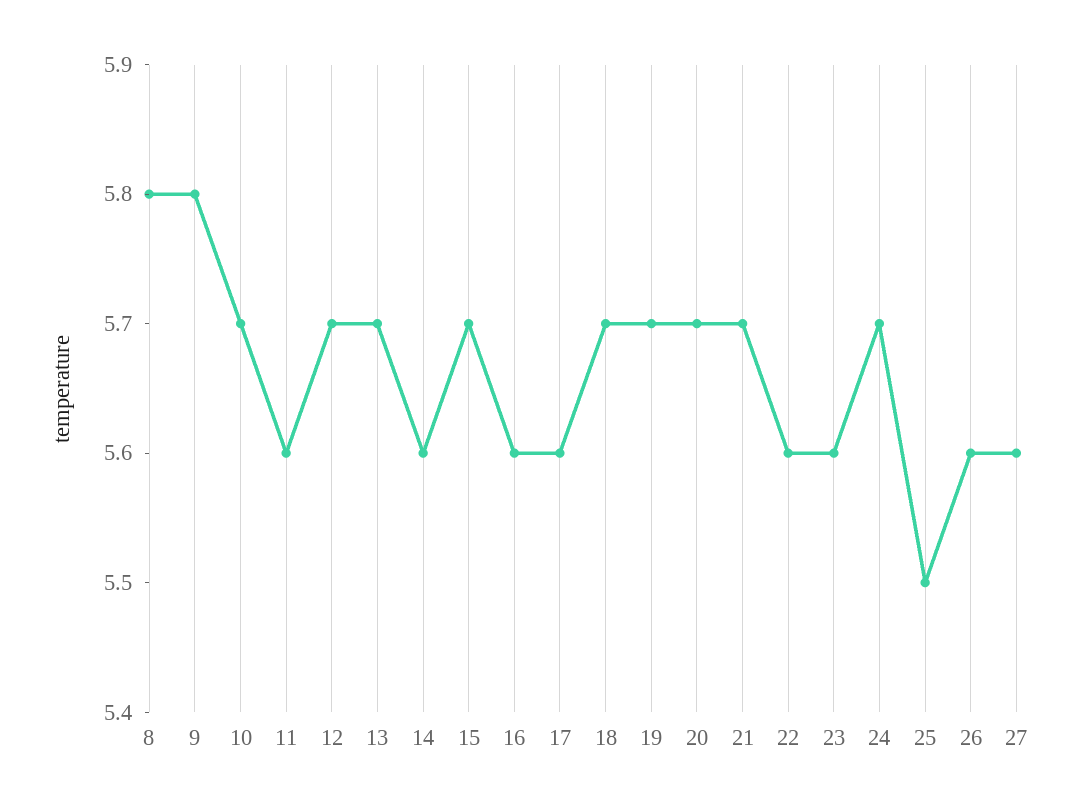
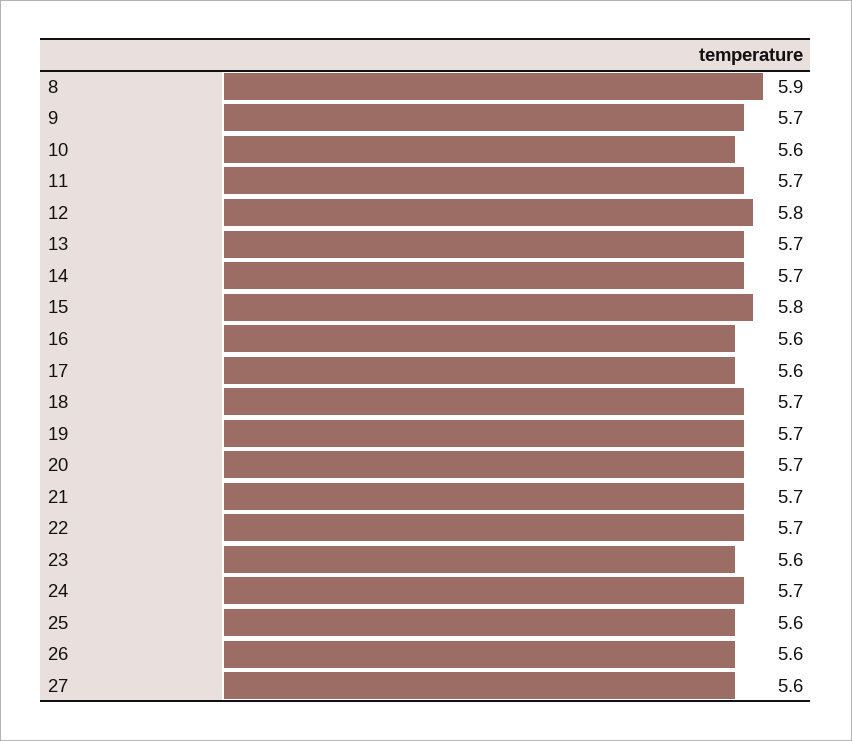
8: 5.8 -> 5.9
9: 5.8 -> 5.7
10: 5.7 -> 5.6
11: 5.6 -> 5.7
12: 5.7 -> 5.8
14: 5.6 -> 5.7
15: 5.7 -> 5.8
22: 5.6 -> 5.7
25: 5.5 -> 5.6

